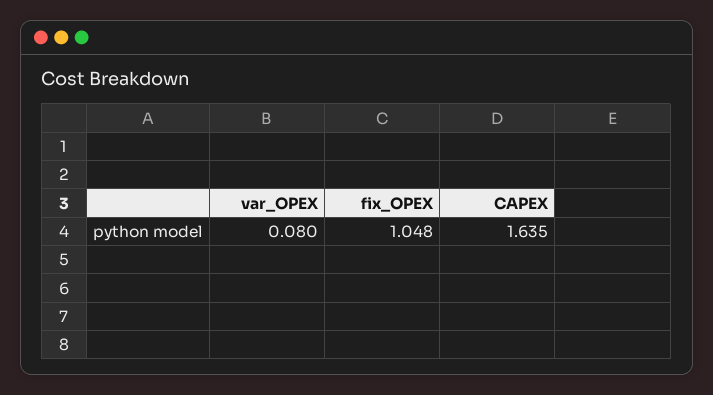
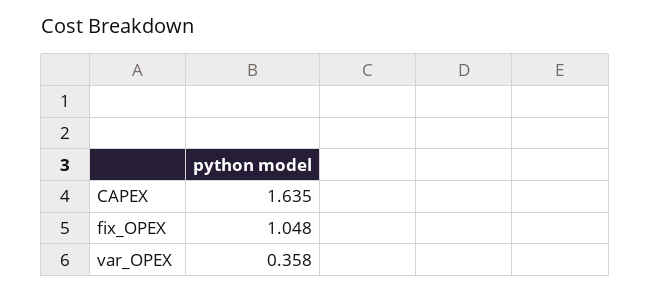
var_OPEX: 0.08 -> 0.358

